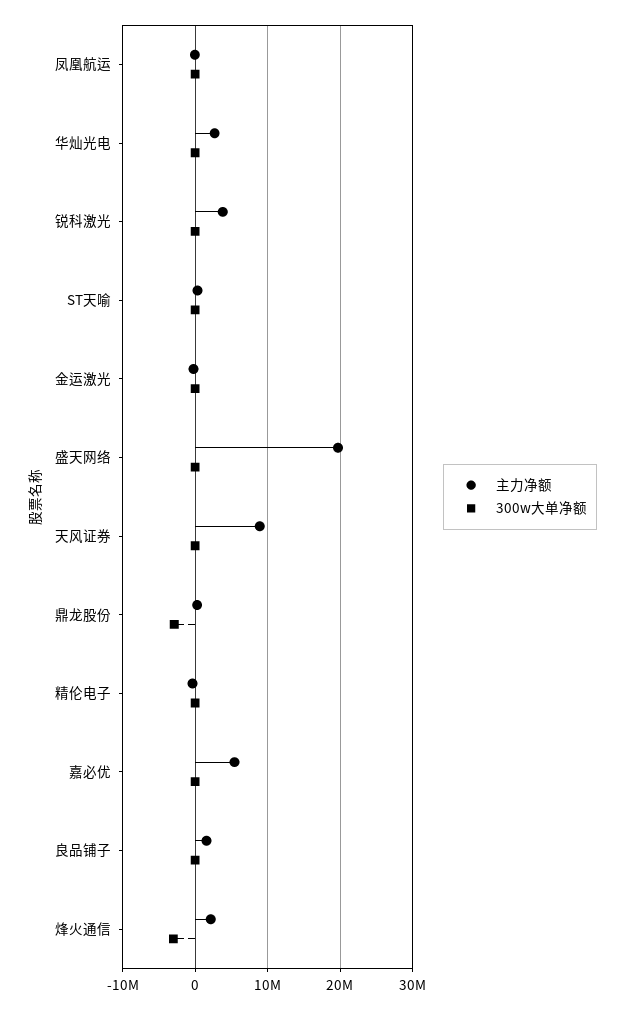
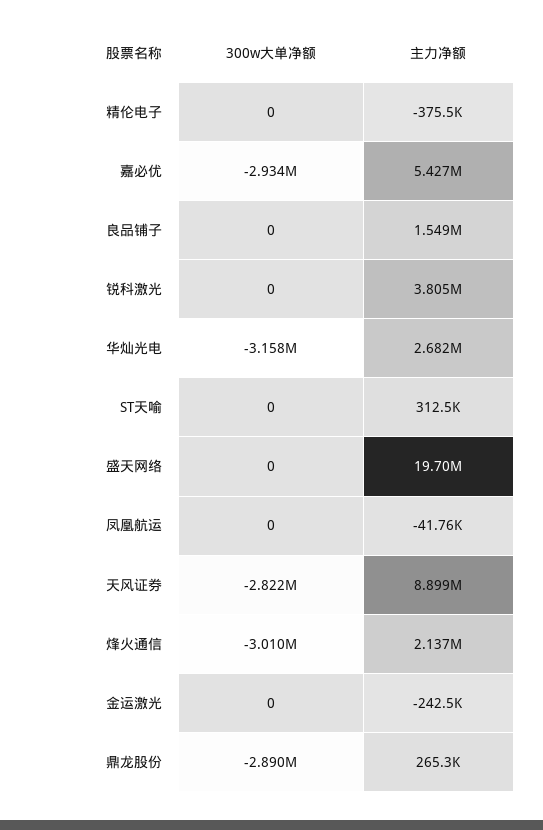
300w大单净额, 华灿光电: 0 -> -3158000
300w大单净额, 天风证券: 0 -> -2822000
300w大单净额, 嘉必优: 0 -> -2934000

